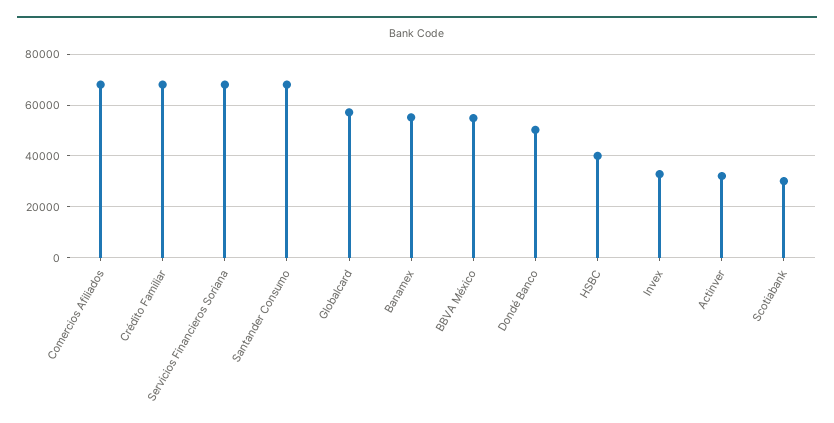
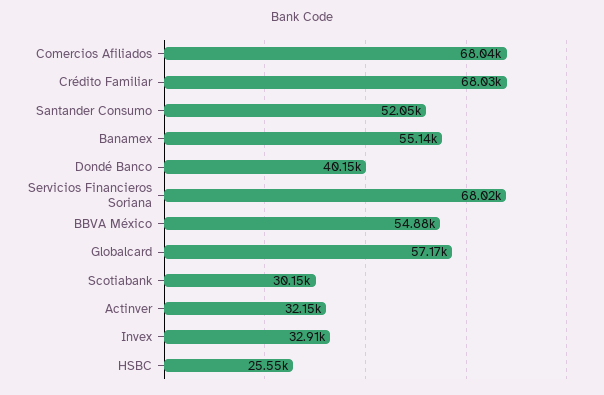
Santander Consumo: 67500 -> 52050
Dondé Banco: 50000 -> 40150
HSBC: 40000 -> 25550

